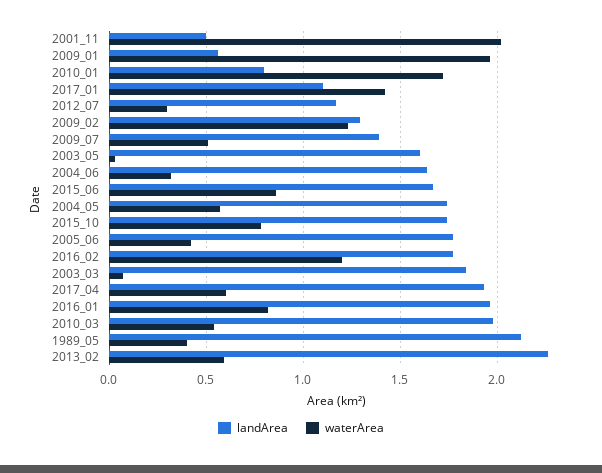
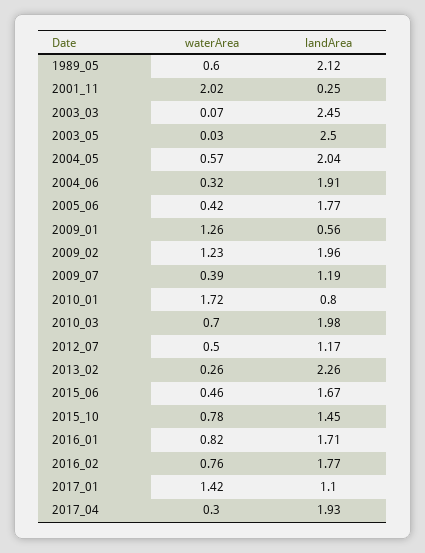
landArea, 2001_11: 0.5 -> 0.25
waterArea, 2009_01: 1.95 -> 1.26
waterArea, 2012_07: 0.3 -> 0.5
landArea, 2009_02: 1.3 -> 1.96
landArea, 2009_07: 1.4 -> 1.19
waterArea, 2009_07: 0.5 -> 0.39
landArea, 2003_05: 1.6 -> 2.5
landArea, 2004_06: 1.65 -> 1.91
waterArea, 2015_06: 0.85 -> 0.46
landArea, 2004_05: 1.75 -> 2.04
landArea, 2015_10: 1.75 -> 1.45
waterArea, 2016_02: 1.2 -> 0.76
landArea, 2003_03: 1.85 -> 2.45
waterArea, 2017_04: 0.6 -> 0.3
landArea, 2016_01: 1.95 -> 1.71
waterArea, 2010_03: 0.55 -> 0.7
waterArea, 1989_05: 0.4 -> 0.6
waterArea, 2013_02: 0.6 -> 0.26

